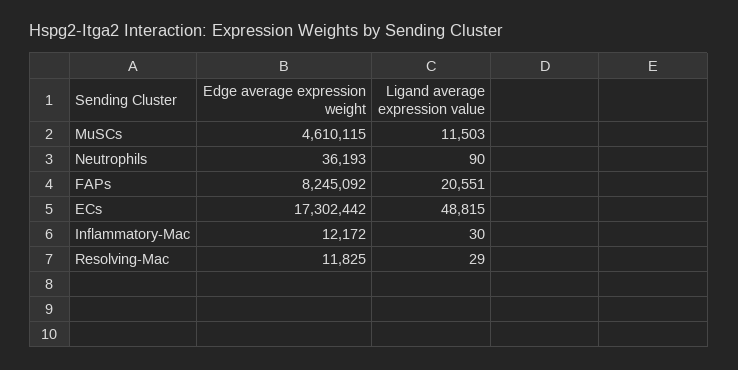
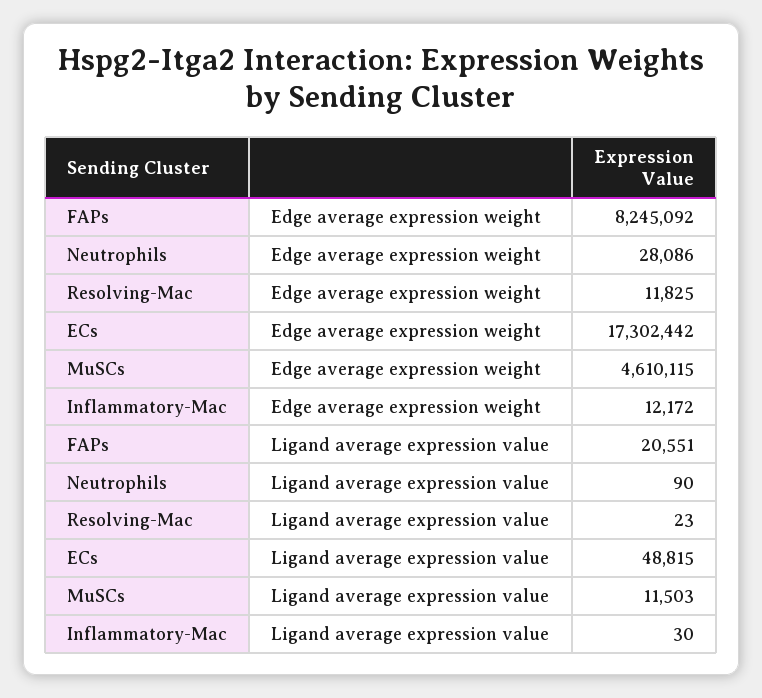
Edge average expression weight, Neutrophils: 36193 -> 28086
Ligand average expression value, Resolving-Mac: 29 -> 23

